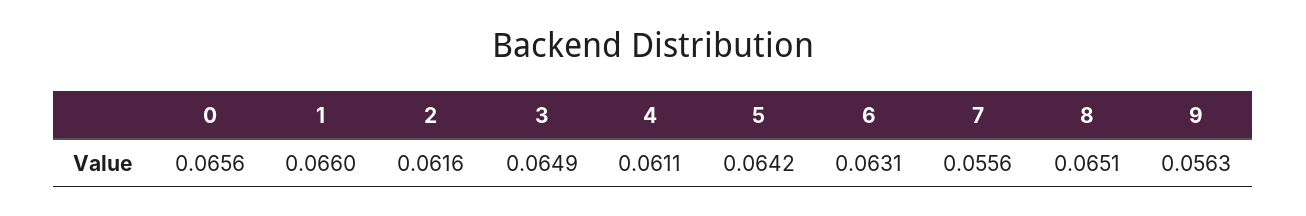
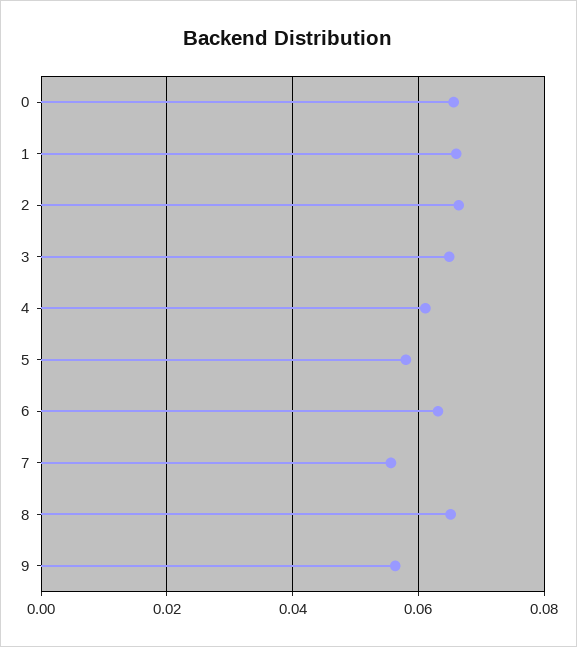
2: 0.0616 -> 0.066
5: 0.0642 -> 0.058

